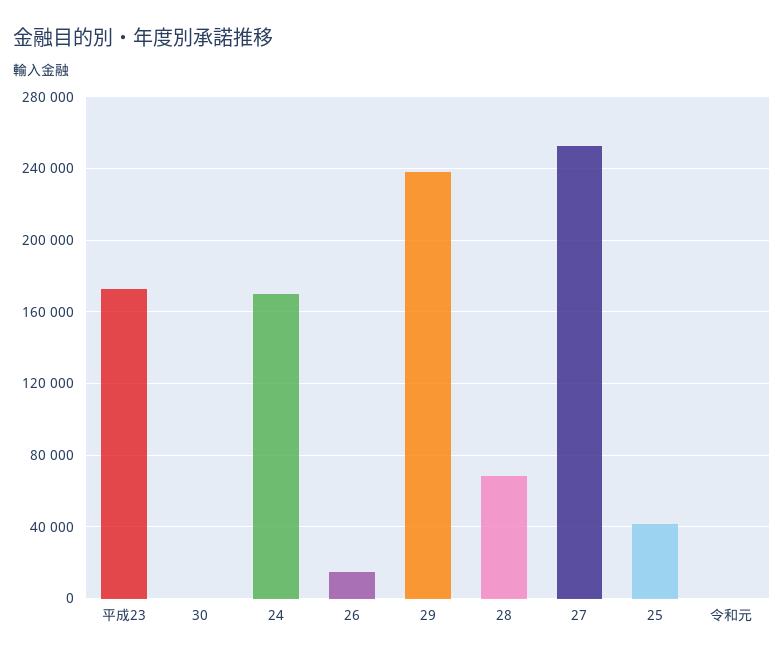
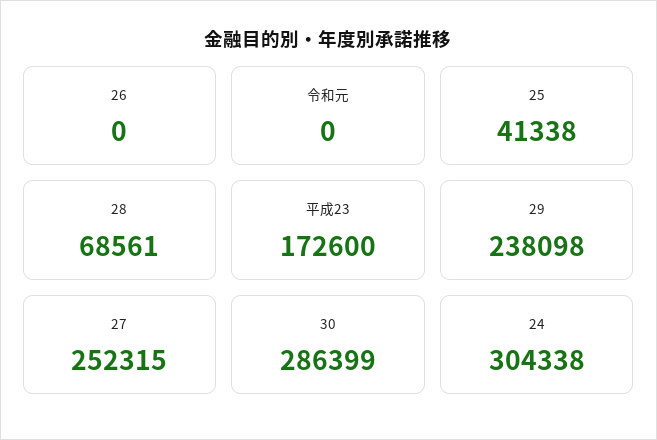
30: 0 -> 286399
24: 170000 -> 304338
26: 15000 -> 0

